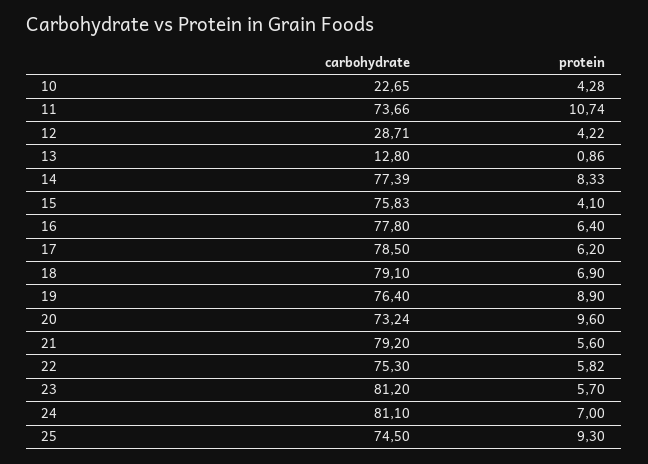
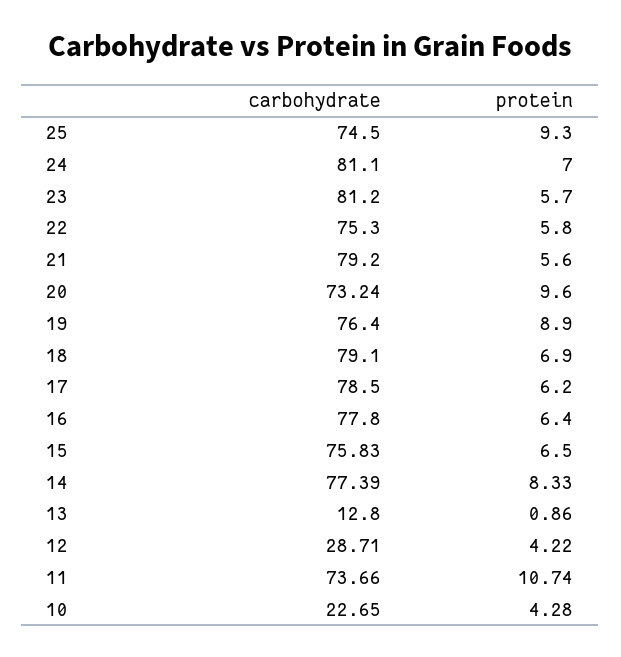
protein, 15: 4.1 -> 6.5
protein, 22: 5.82 -> 5.8

